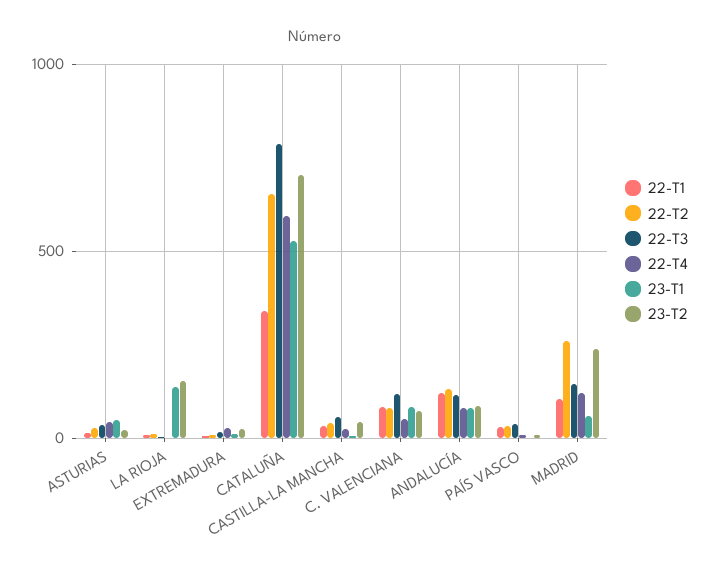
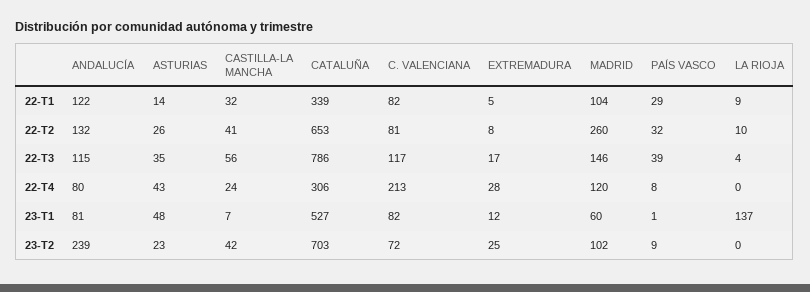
23-T2, LA RIOJA: 150 -> 0
22-T4, CATALUÑA: 600 -> 306
22-T4, C. VALENCIANA: 50 -> 213
23-T2, ANDALUCÍA: 100 -> 239
23-T2, MADRID: 250 -> 102

